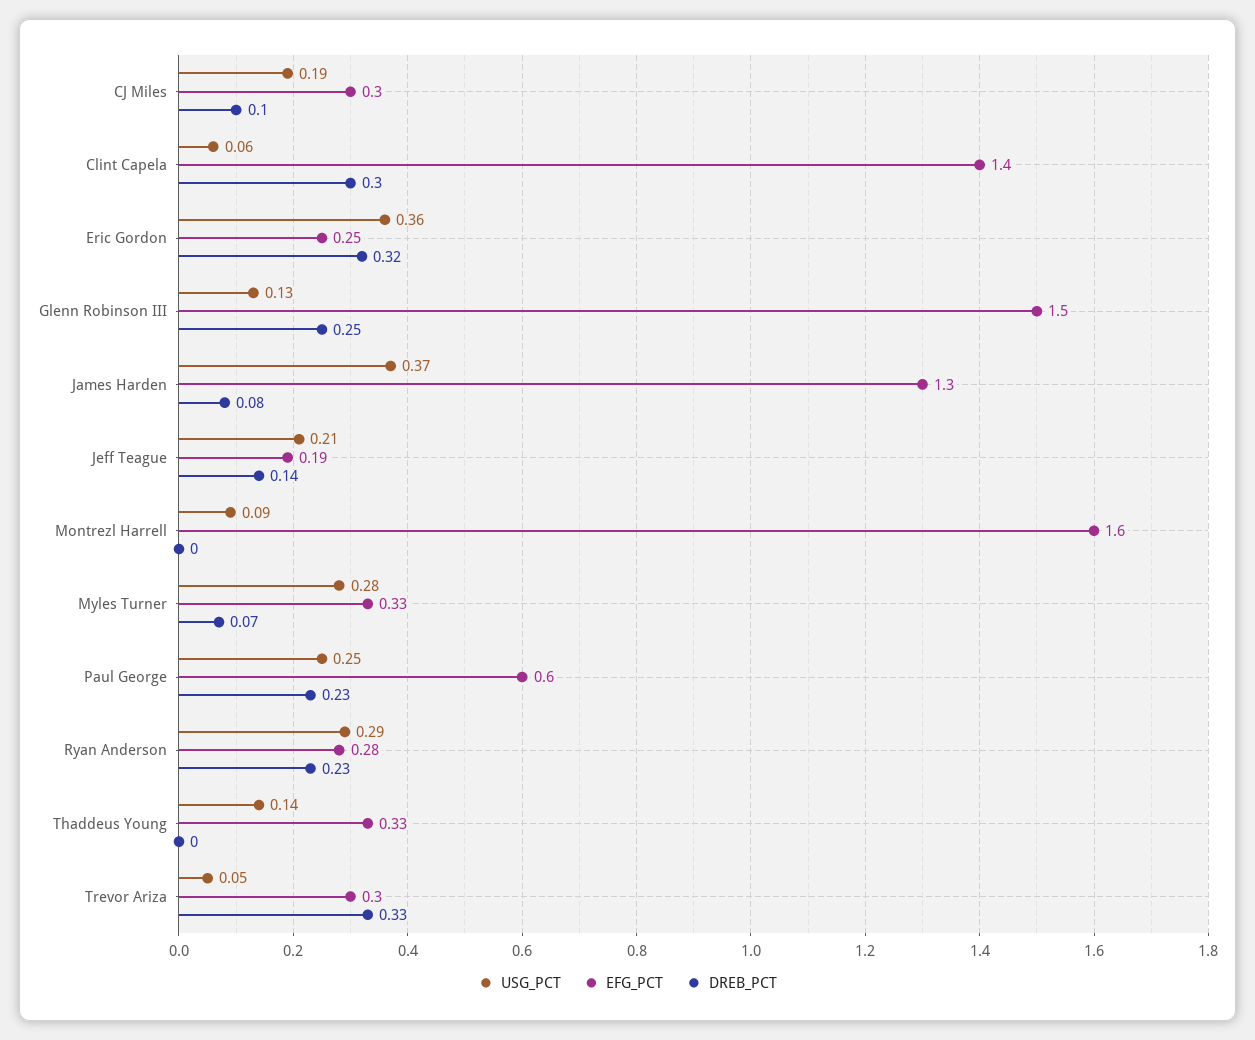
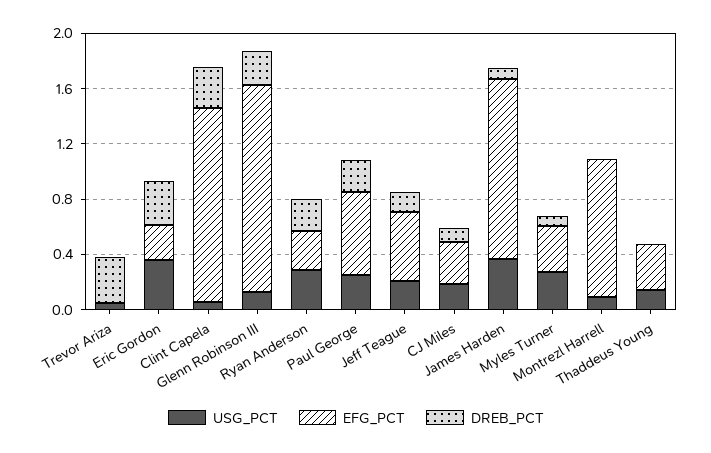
EFG_PCT, Jeff Teague: 0.19 -> 0.5
EFG_PCT, Montrezl Harrell: 1.6 -> 1
EFG_PCT, Trevor Ariza: 0.3 -> 0

